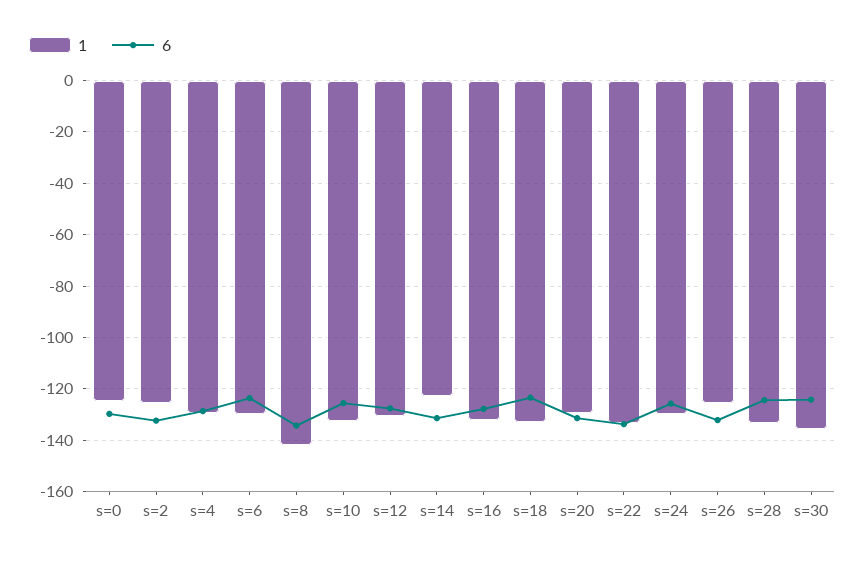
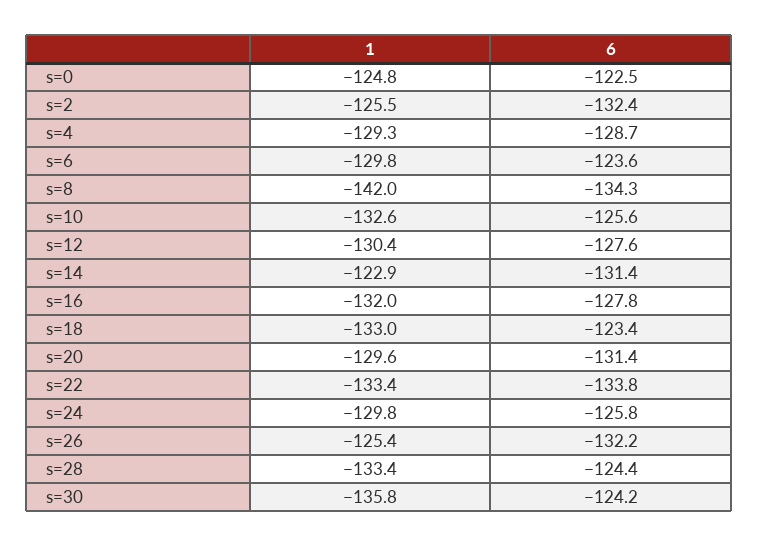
6, s=0: -130 -> -122.5

